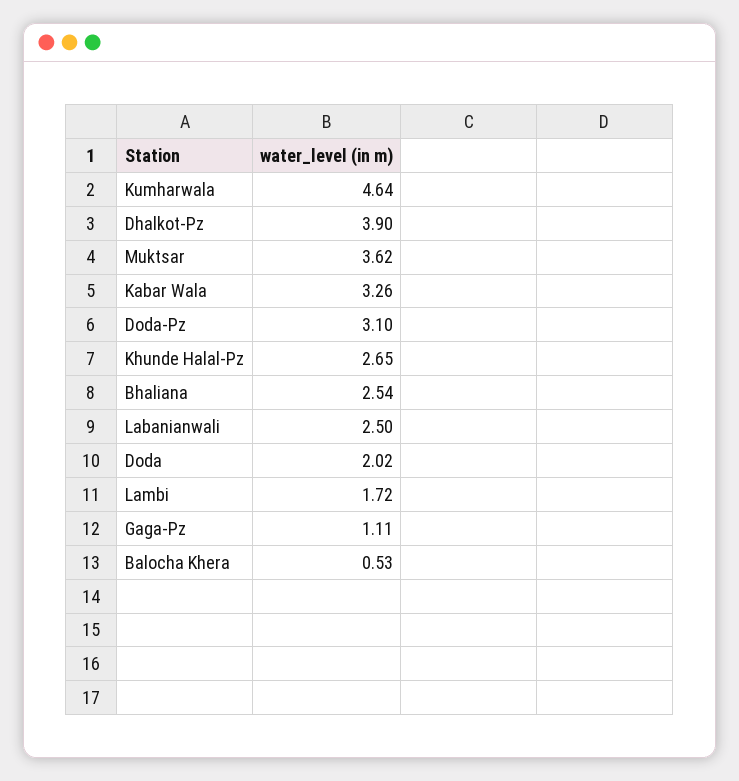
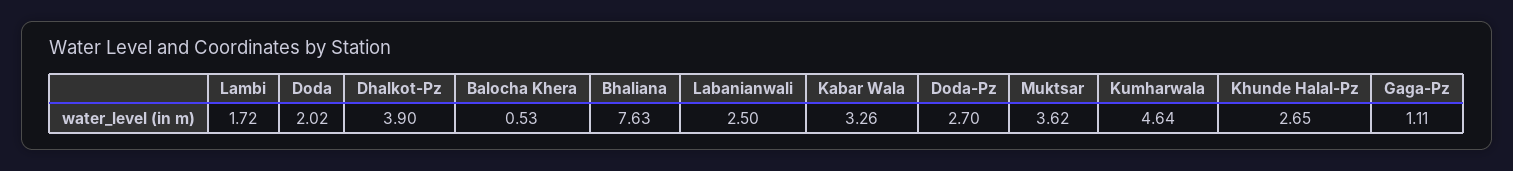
Doda-Pz: 3.1 -> 2.7
Bhaliana: 2.54 -> 7.63

